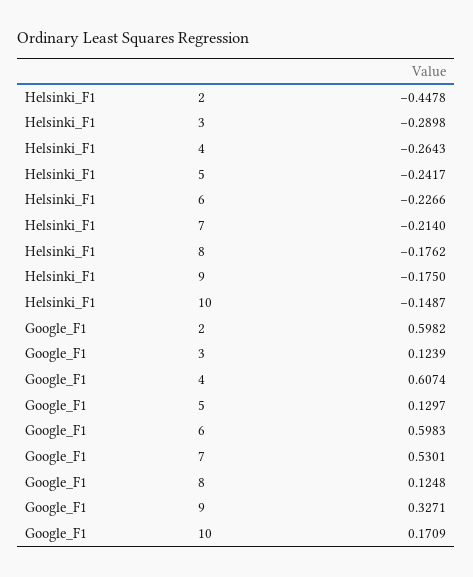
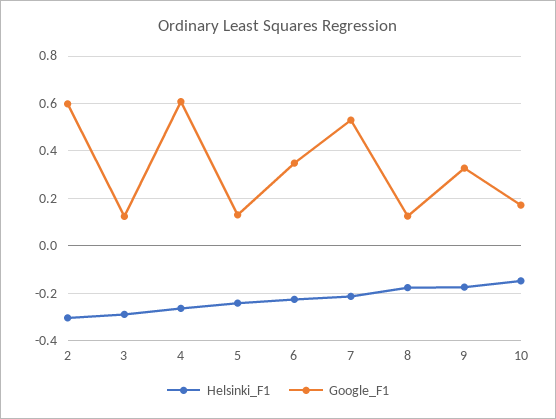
Helsinki_F1, 2: -0.4478 -> -0.3
Google_F1, 6: 0.5983 -> 0.35

